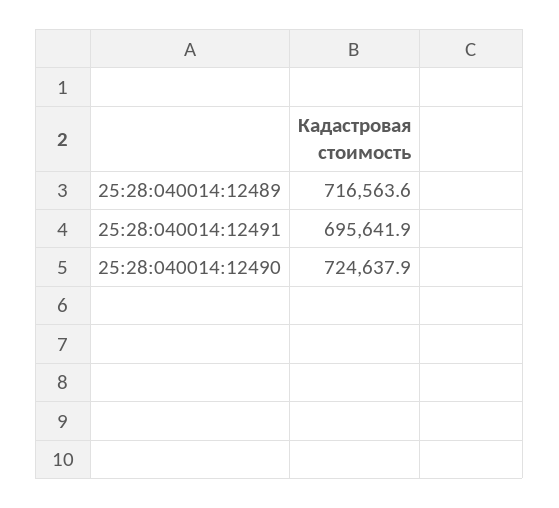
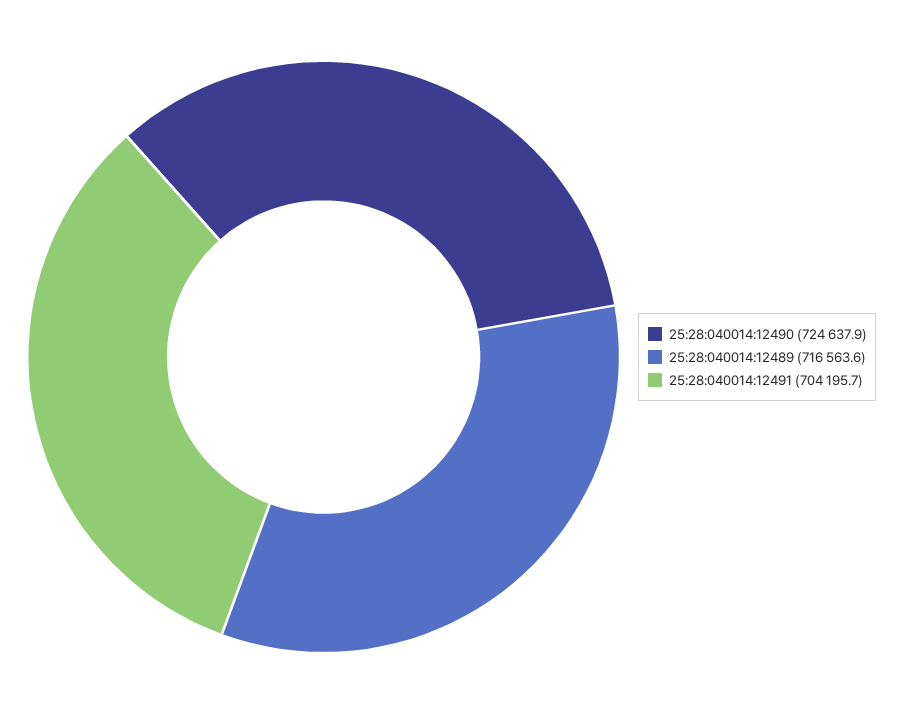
25:28:040014:12491: 695641.9 -> 704195.7

